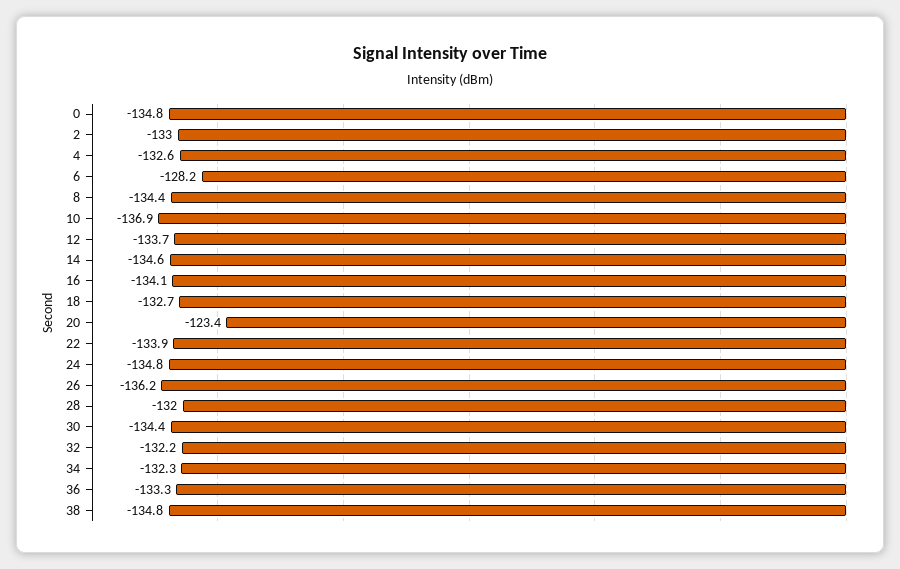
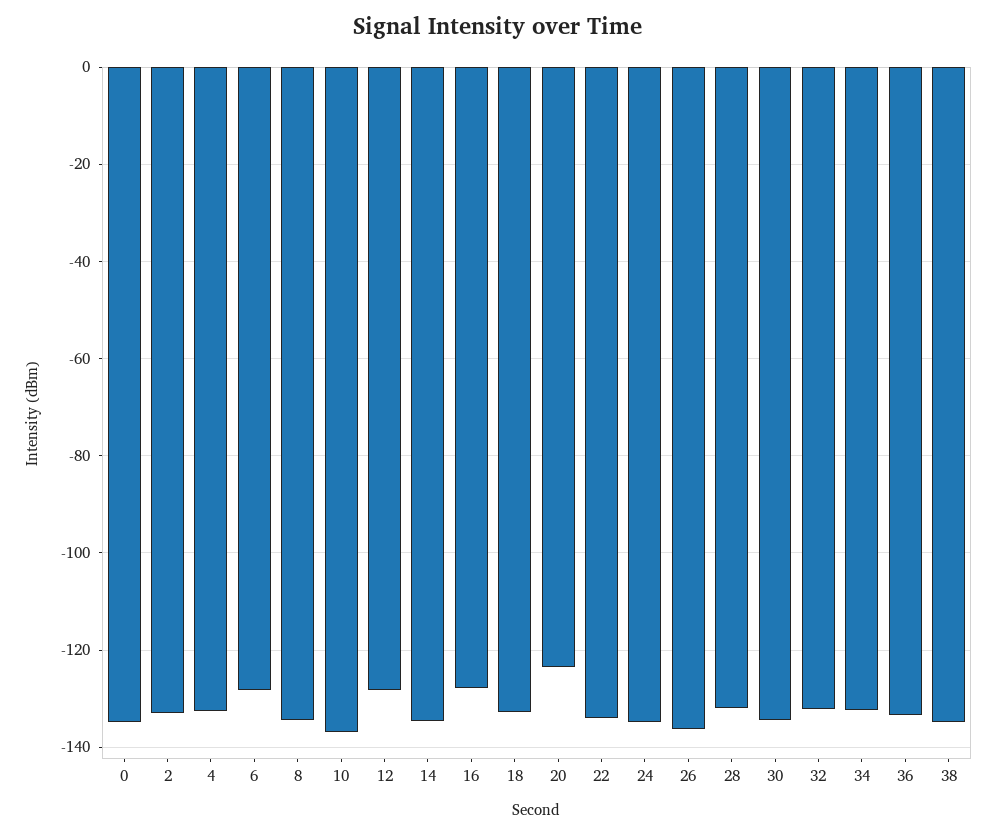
12: -133.7 -> -128
16: -134.1 -> -128

